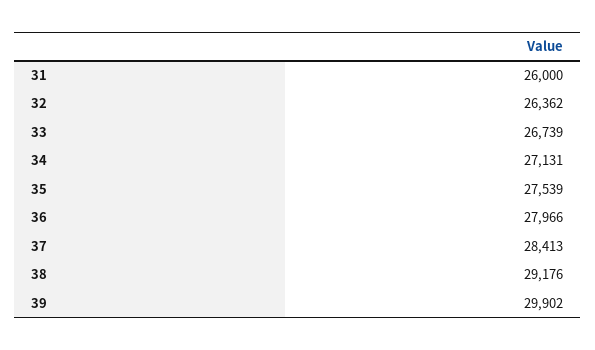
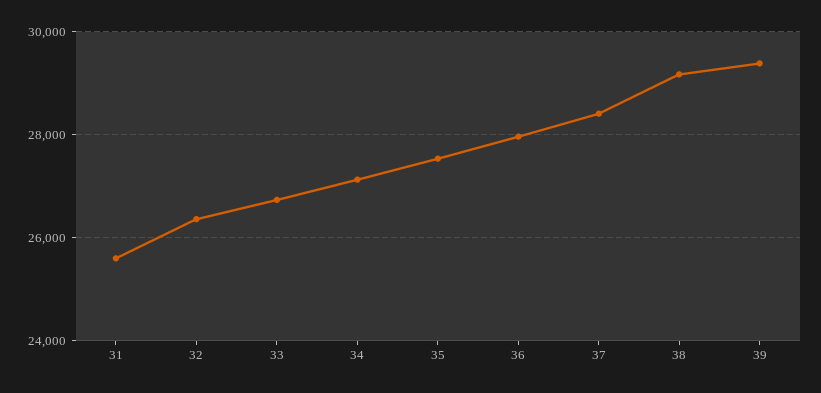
31: 26000 -> 25600
39: 29902 -> 29400

